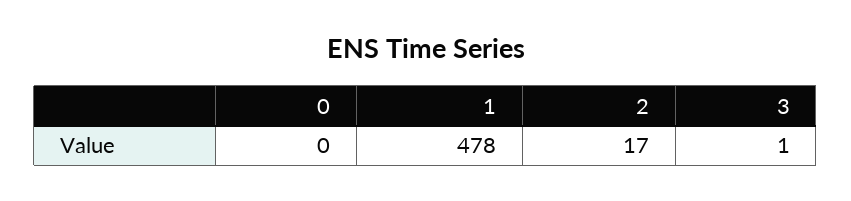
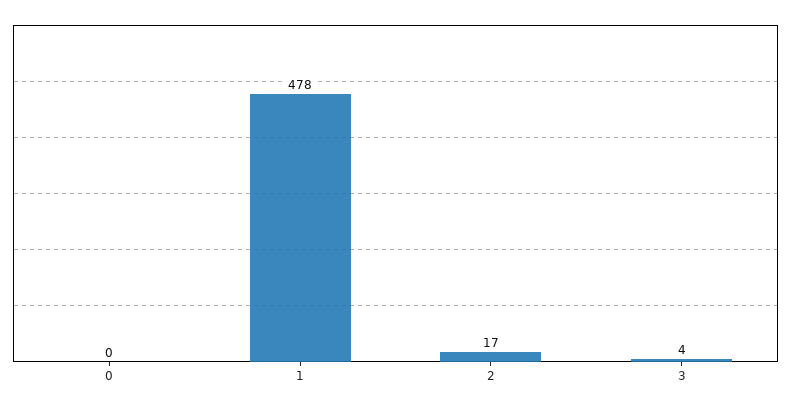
3: 1 -> 4

